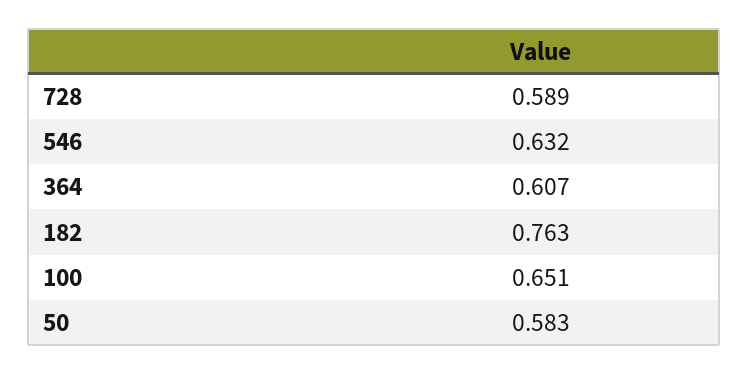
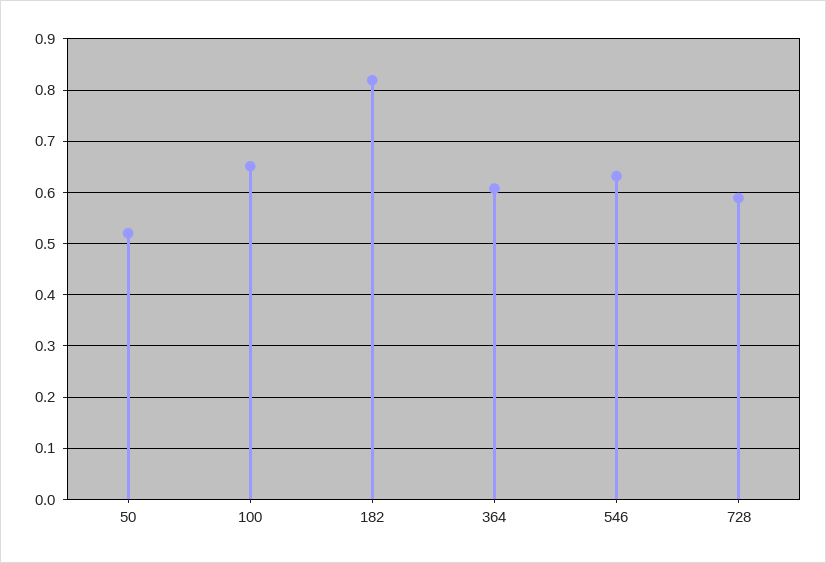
182: 0.763 -> 0.82
50: 0.583 -> 0.52

